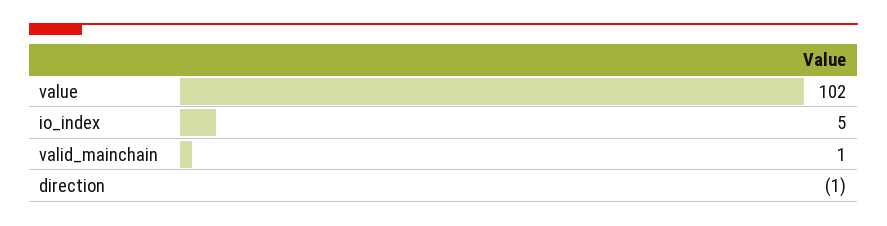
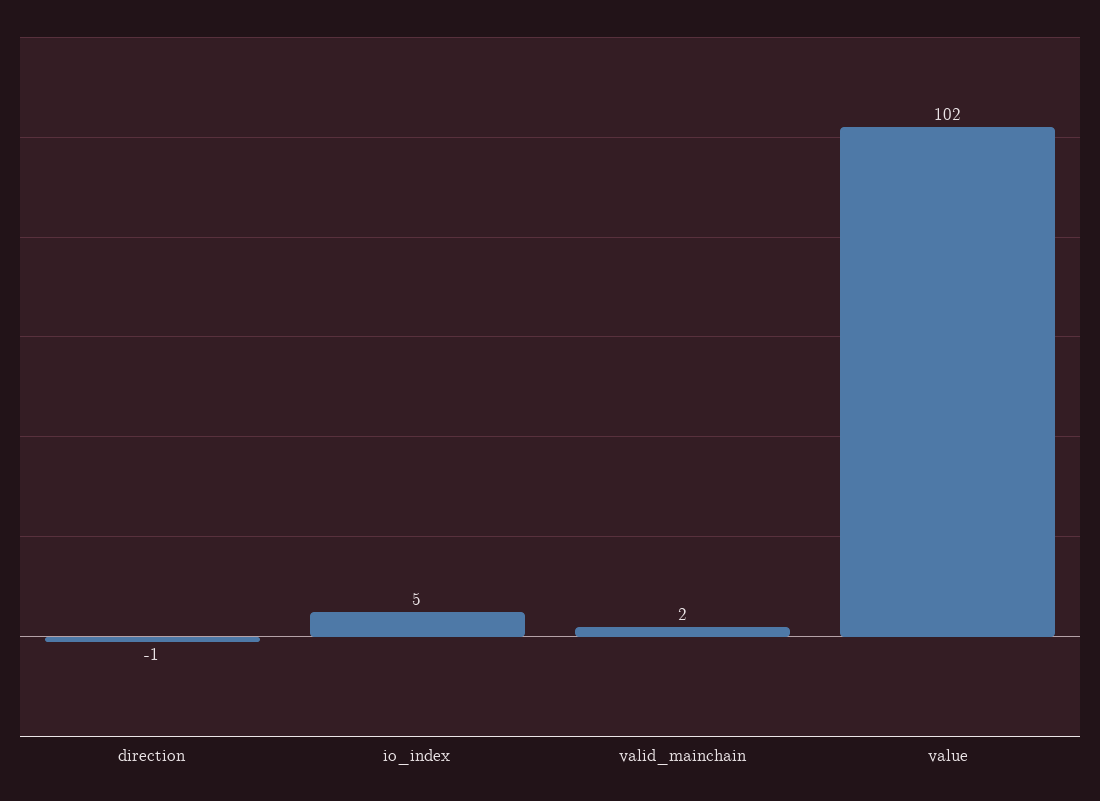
valid_mainchain: 1 -> 2

